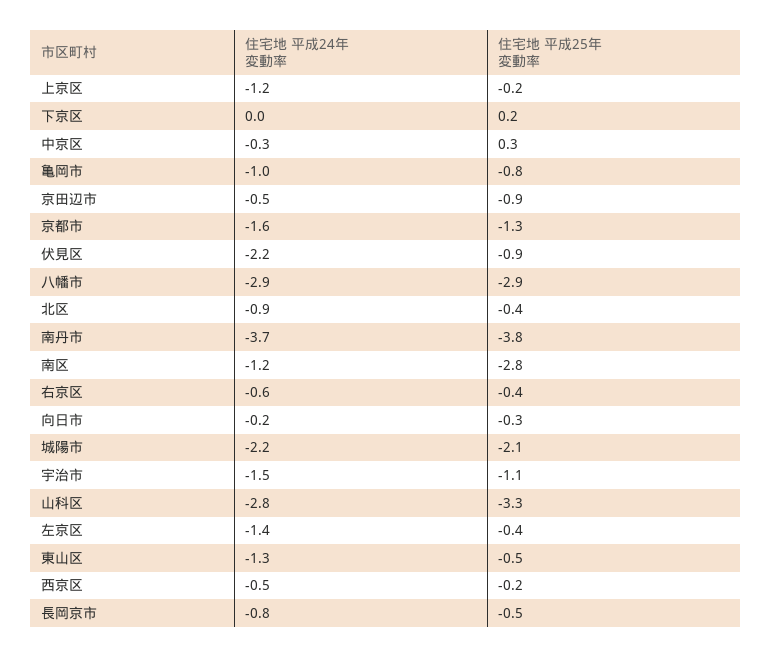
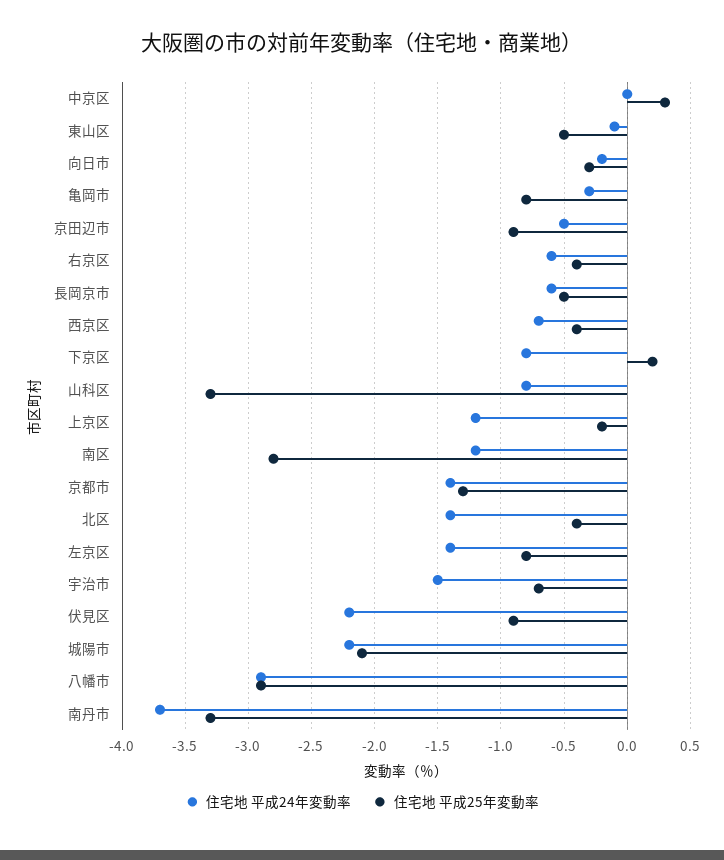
住宅地 平成24年変動率, 下京区: 0 -> -0.8
住宅地 平成24年変動率, 中京区: -0.3 -> 0
住宅地 平成24年変動率, 亀岡市: -1 -> -0.3
住宅地 平成24年変動率, 京都市: -1.6 -> -1.4
住宅地 平成24年変動率, 北区: -0.9 -> -1.4
住宅地 平成25年変動率, 南丹市: -3.8 -> -3.3
住宅地 平成25年変動率, 宇治市: -1.1 -> -0.7
住宅地 平成24年変動率, 山科区: -2.8 -> -0.8
住宅地 平成25年変動率, 左京区: -0.4 -> -0.8
住宅地 平成24年変動率, 東山区: -1.3 -> -0.1
住宅地 平成24年変動率, 西京区: -0.5 -> -0.7
住宅地 平成25年変動率, 西京区: -0.2 -> -0.4
住宅地 平成24年変動率, 長岡京市: -0.8 -> -0.6

